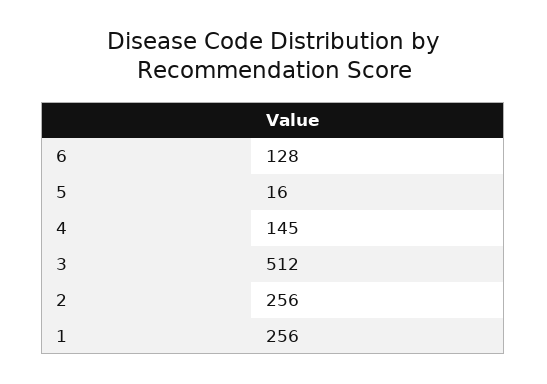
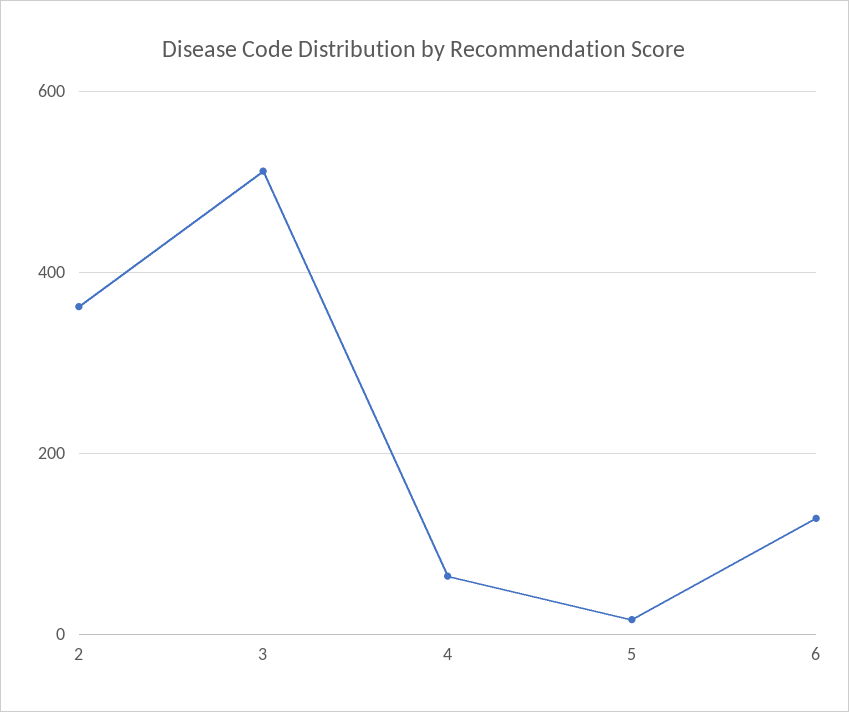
4: 145 -> 60
2: 256 -> 360
1: 256 -> none

